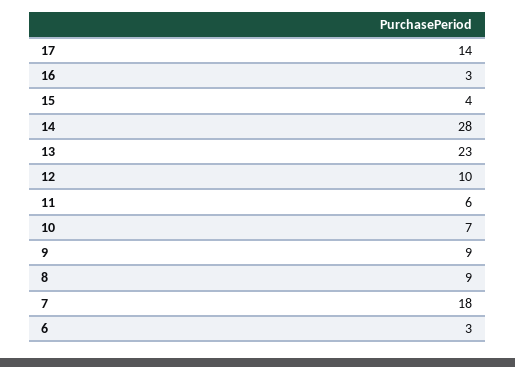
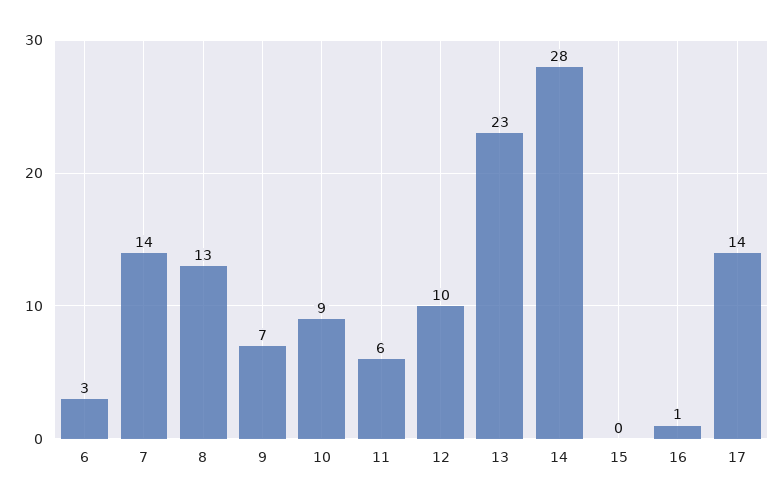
16: 3 -> 1
15: 4 -> 0
10: 7 -> 9
9: 9 -> 7
8: 9 -> 13
7: 18 -> 14

